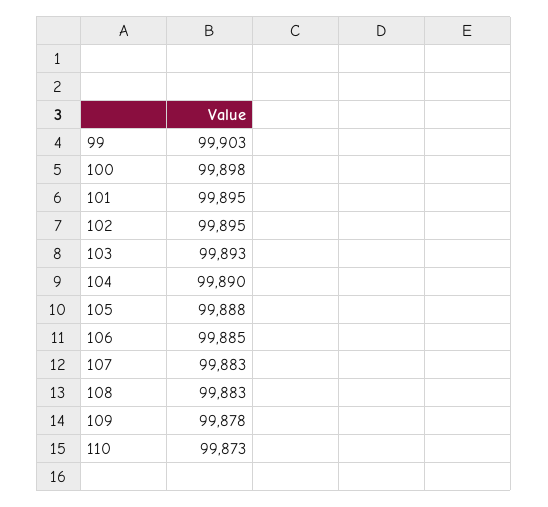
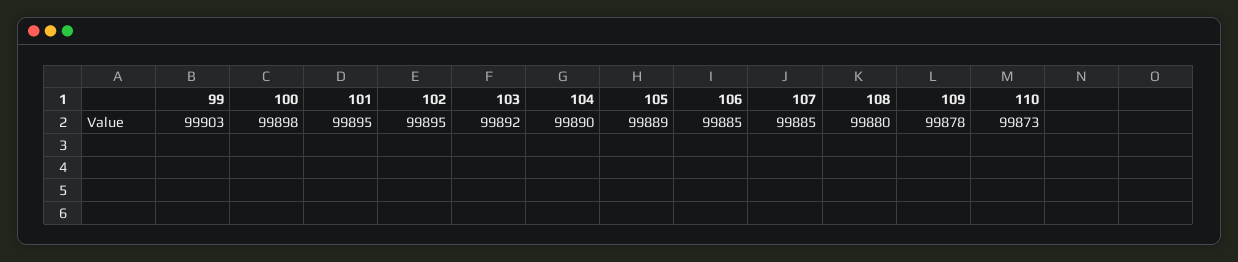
103: 99893 -> 99892
105: 99888 -> 99889
107: 99883 -> 99885
108: 99883 -> 99880

